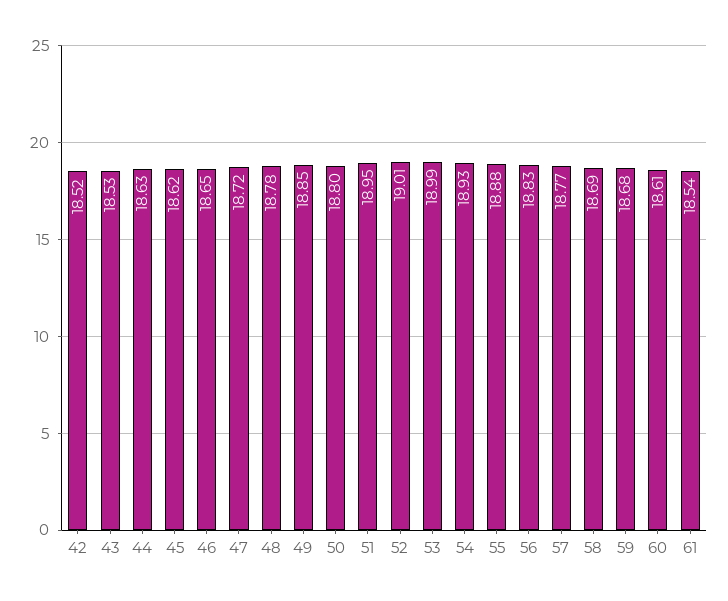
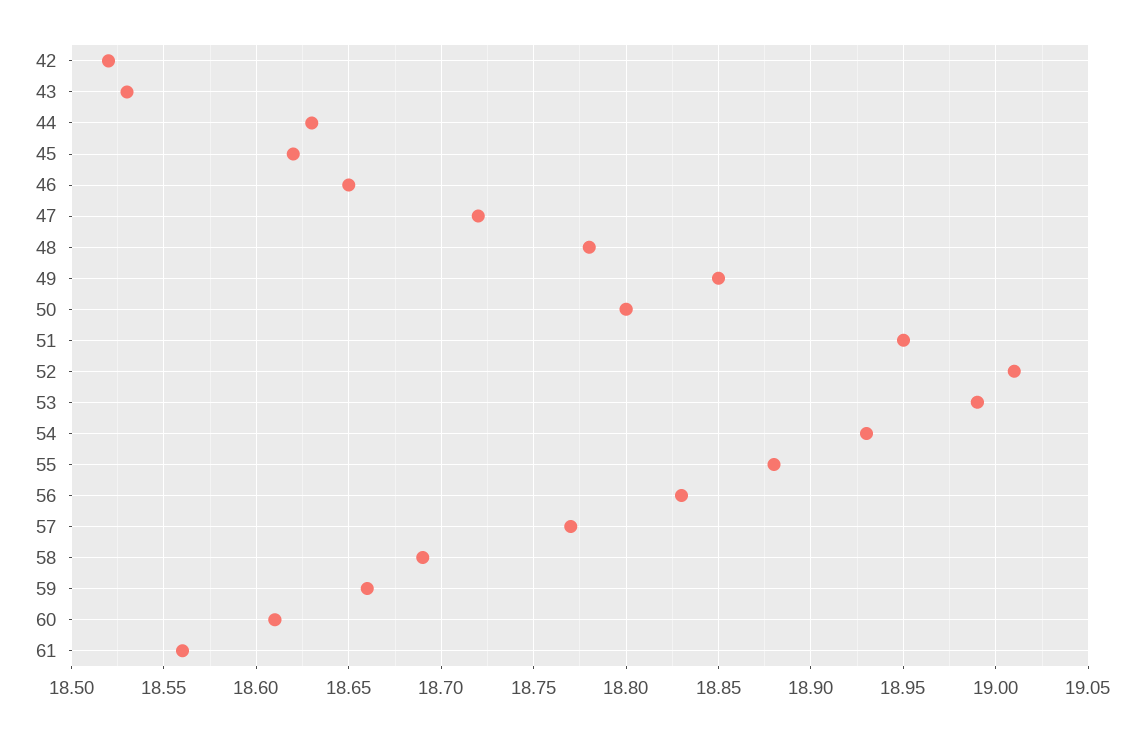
59: 18.68 -> 18.66
61: 18.54 -> 18.56

